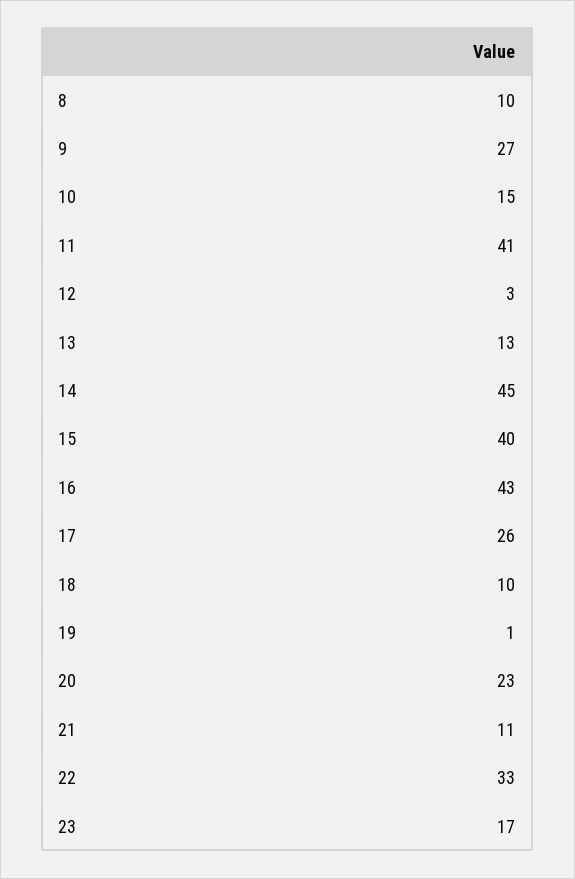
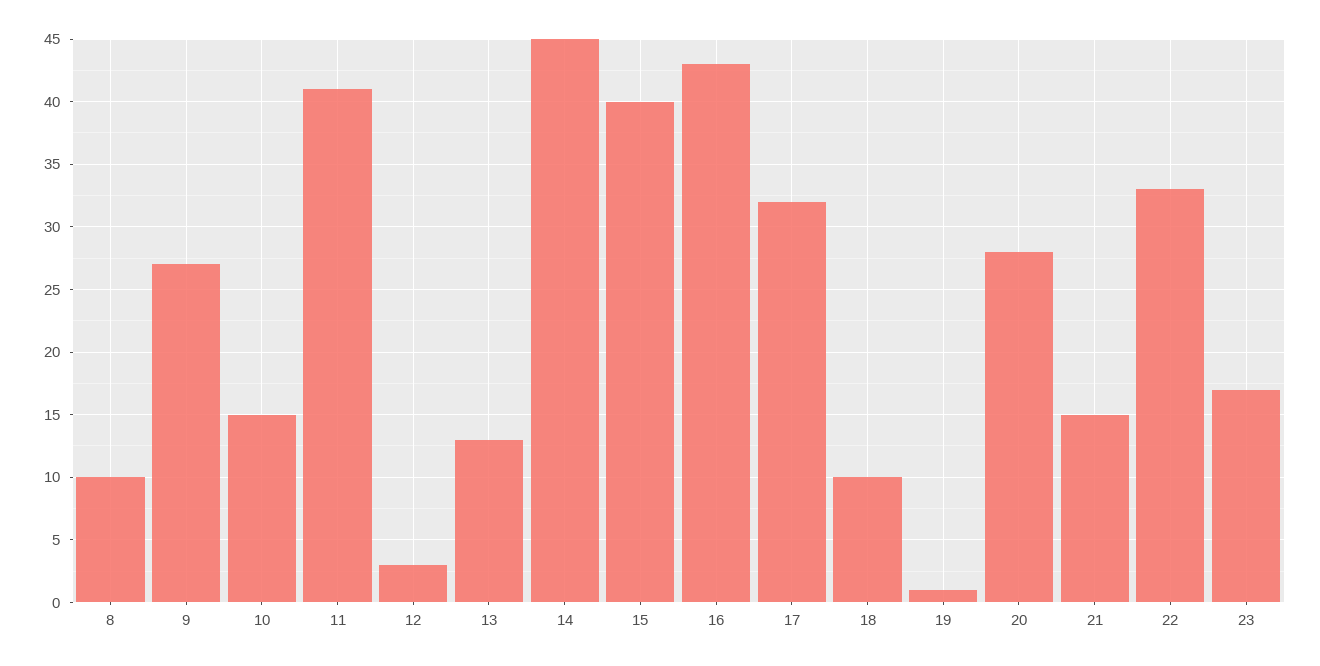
17: 26 -> 32
20: 23 -> 28
21: 11 -> 15

